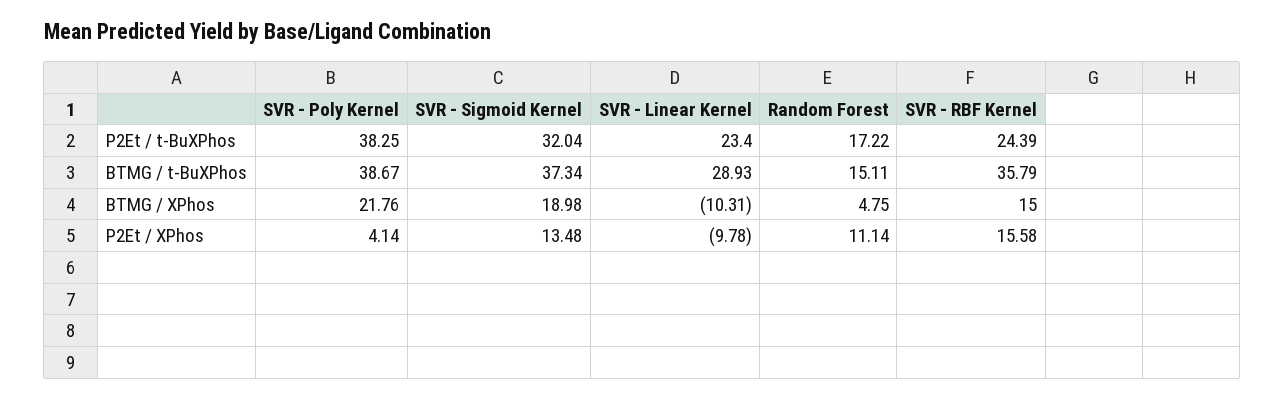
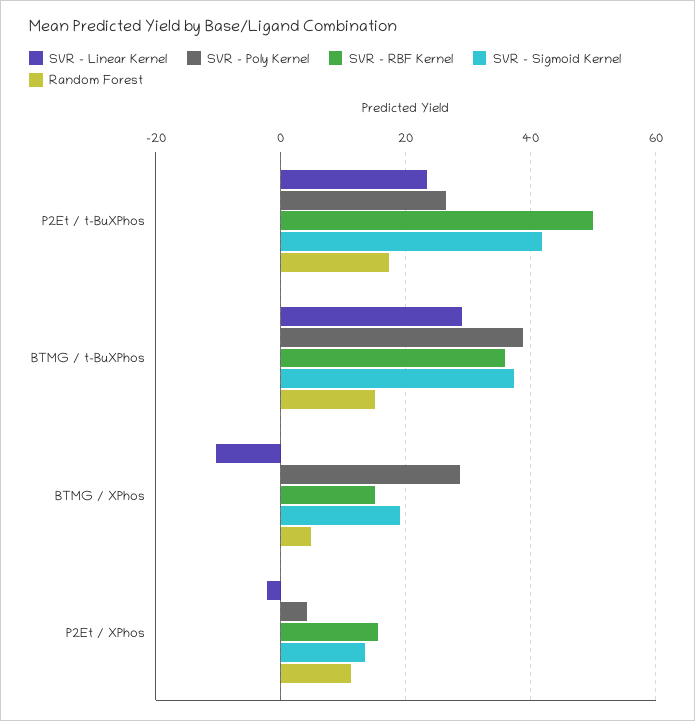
SVR - Poly Kernel, P2Et / t-BuXPhos: 38.25 -> 26
SVR - Sigmoid Kernel, P2Et / t-BuXPhos: 32.04 -> 42
SVR - RBF Kernel, P2Et / t-BuXPhos: 24.39 -> 50
SVR - Poly Kernel, BTMG / XPhos: 21.76 -> 28
SVR - Linear Kernel, P2Et / XPhos: -9.78 -> -2

